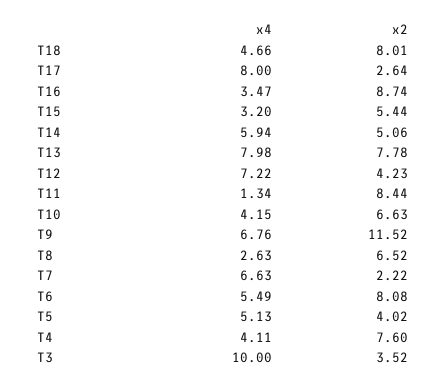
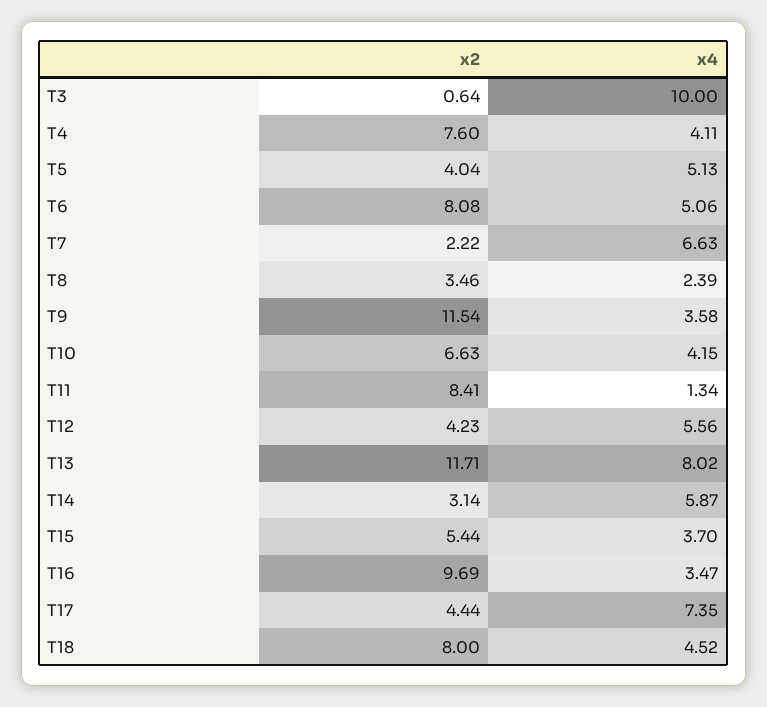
x4, T18: 4.66 -> 4.52
x2, T18: 8.01 -> 8
x4, T17: 8 -> 7.35
x2, T17: 2.64 -> 4.44
x2, T16: 8.74 -> 9.69
x4, T15: 3.2 -> 3.7
x4, T14: 5.94 -> 5.87
x2, T14: 5.06 -> 3.14
x4, T13: 7.98 -> 8.02
x2, T13: 7.78 -> 11.71
x4, T12: 7.22 -> 5.56
x2, T11: 8.44 -> 8.41
x4, T9: 6.76 -> 3.58
x2, T9: 11.52 -> 11.54
x4, T8: 2.63 -> 2.39
x2, T8: 6.52 -> 3.46
x4, T6: 5.49 -> 5.06
x2, T5: 4.02 -> 4.04
x2, T3: 3.52 -> 0.64

